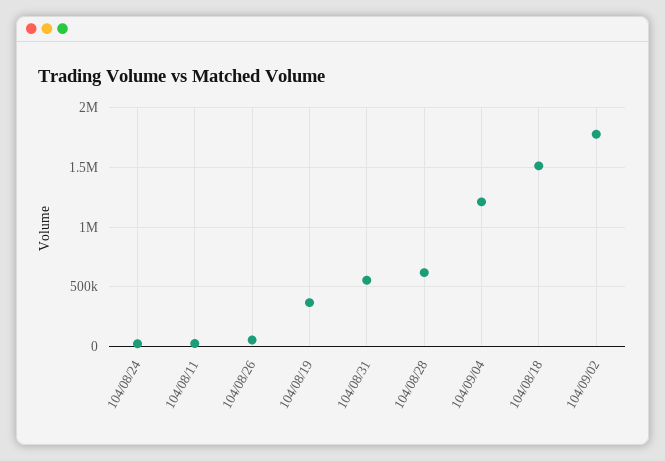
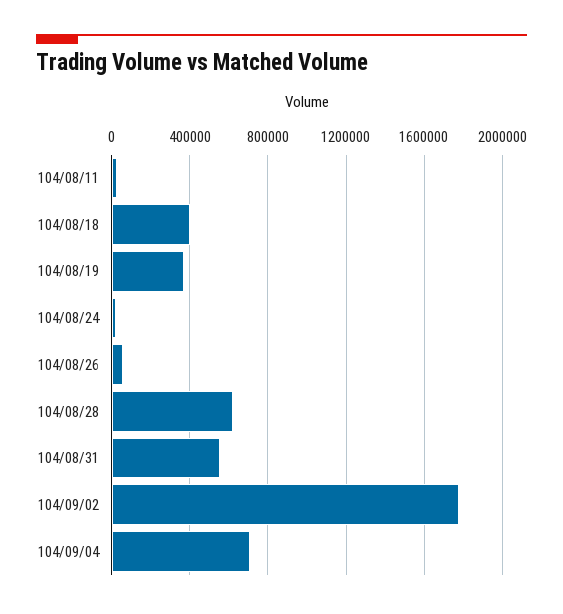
104/09/04: 1200000 -> 700000
104/08/18: 1500000 -> 400000

